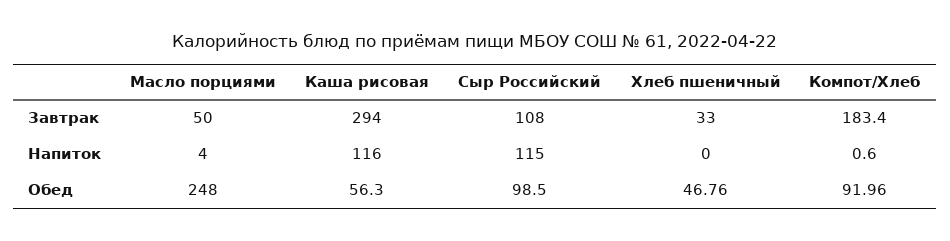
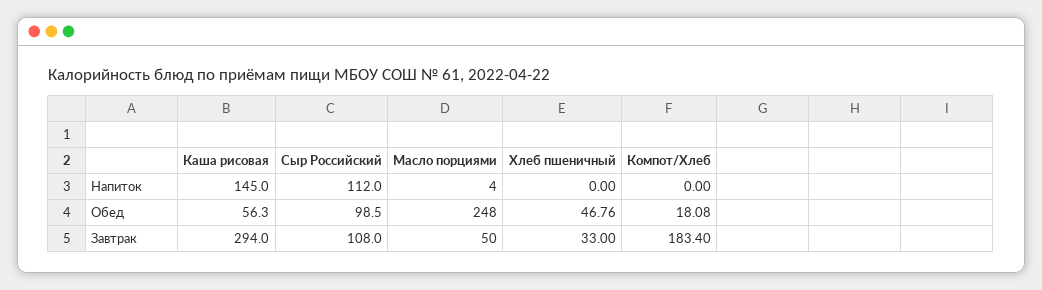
Каша рисовая, Напиток: 116 -> 145
Сыр Российский, Напиток: 115 -> 112
Компот/Хлеб, Напиток: 0.6 -> 0
Компот/Хлеб, Обед: 91.96 -> 18.08

